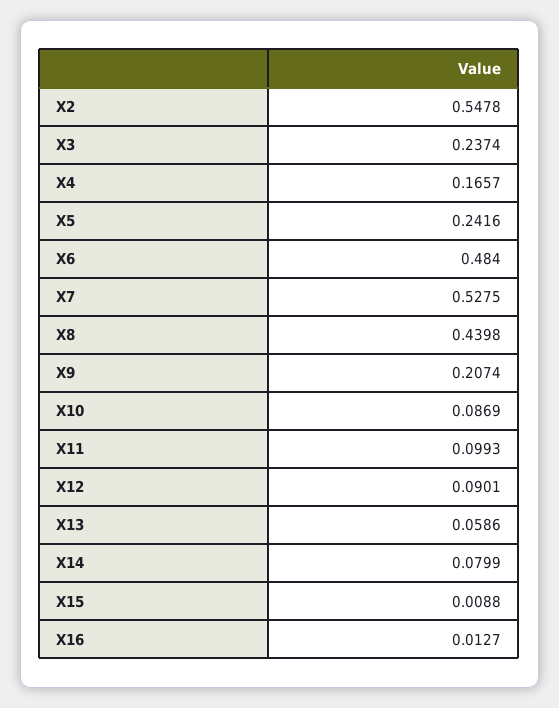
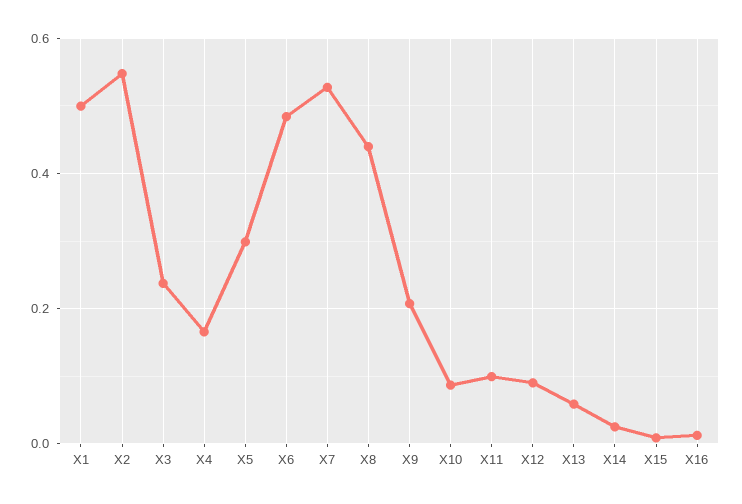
X5: 0.2416 -> 0.3
X14: 0.0799 -> 0.02
X1: none -> 0.5

